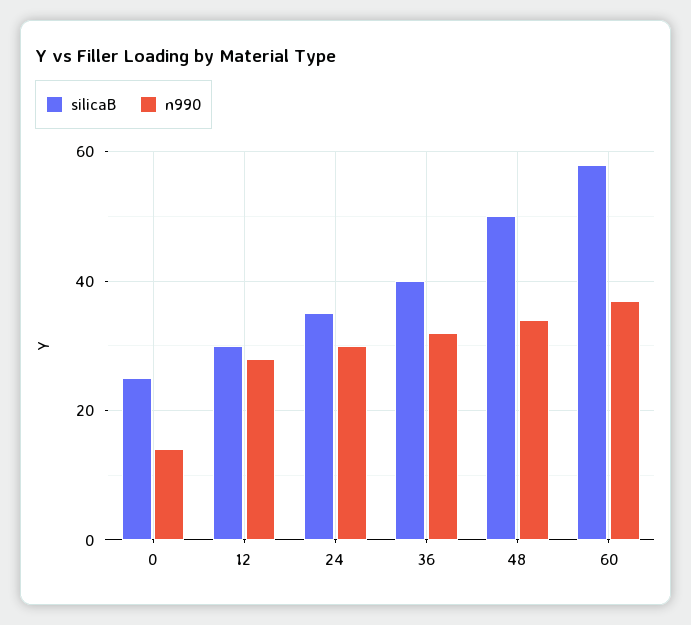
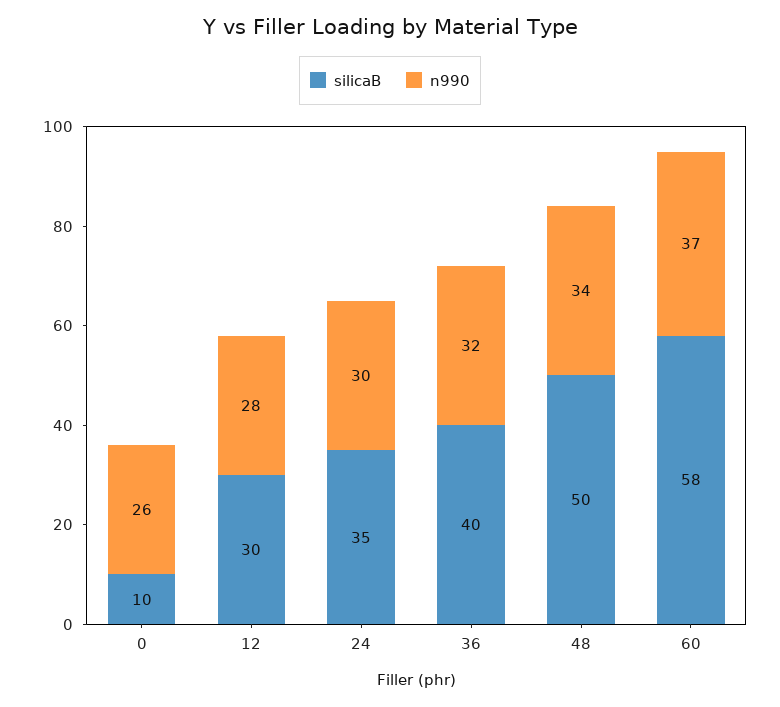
silicaB, 0: 25 -> 10
n990, 0: 15 -> 26

